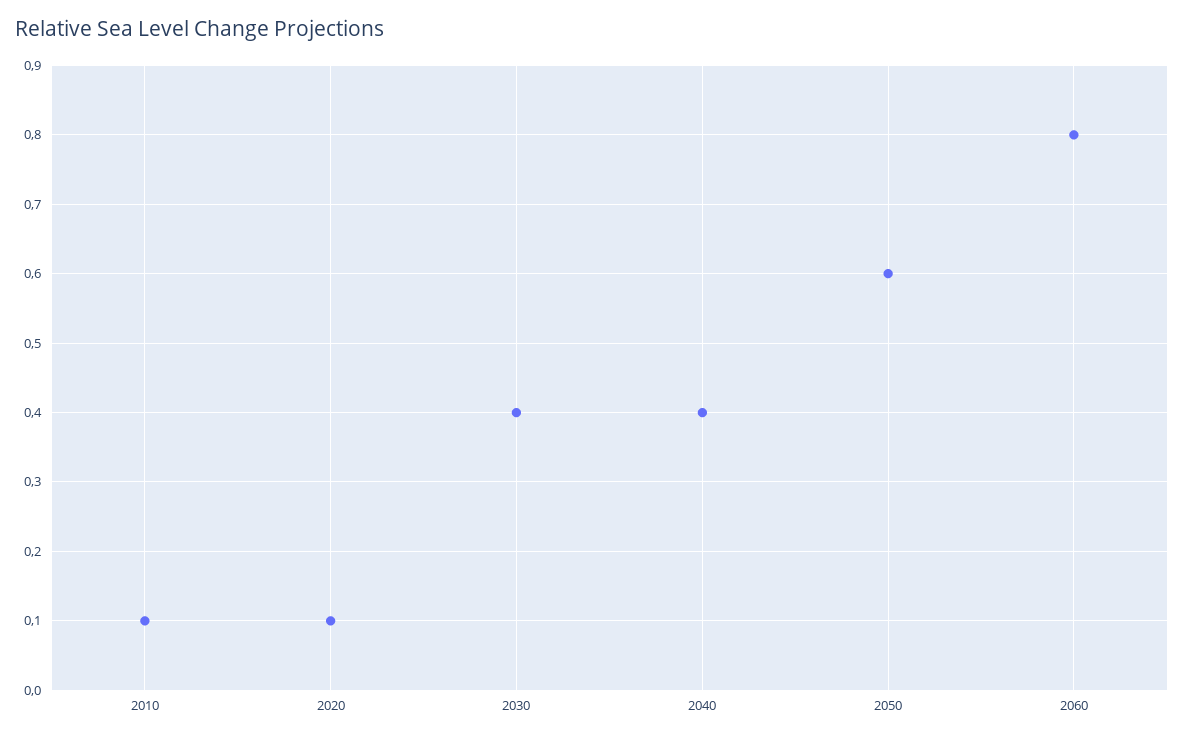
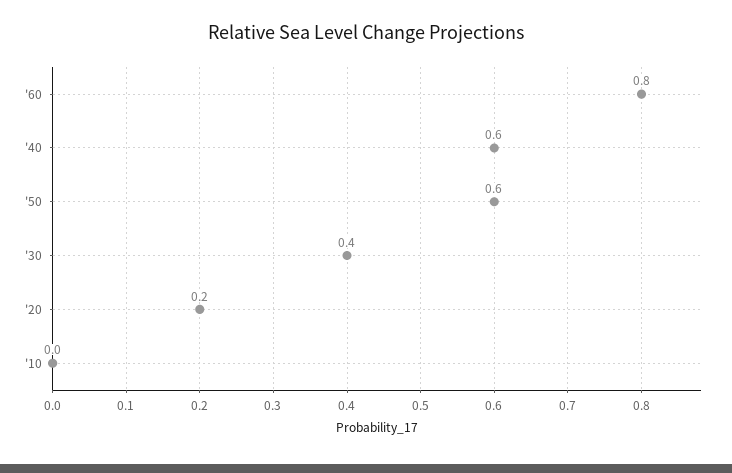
2010: 0.1 -> 0
2020: 0.1 -> 0.2
2040: 0.4 -> 0.6

